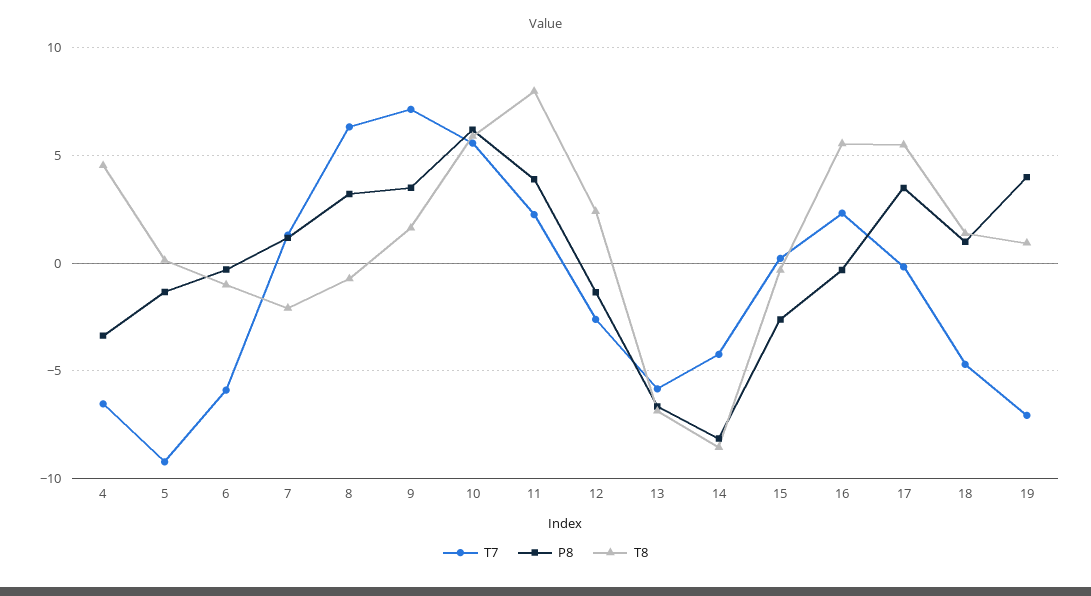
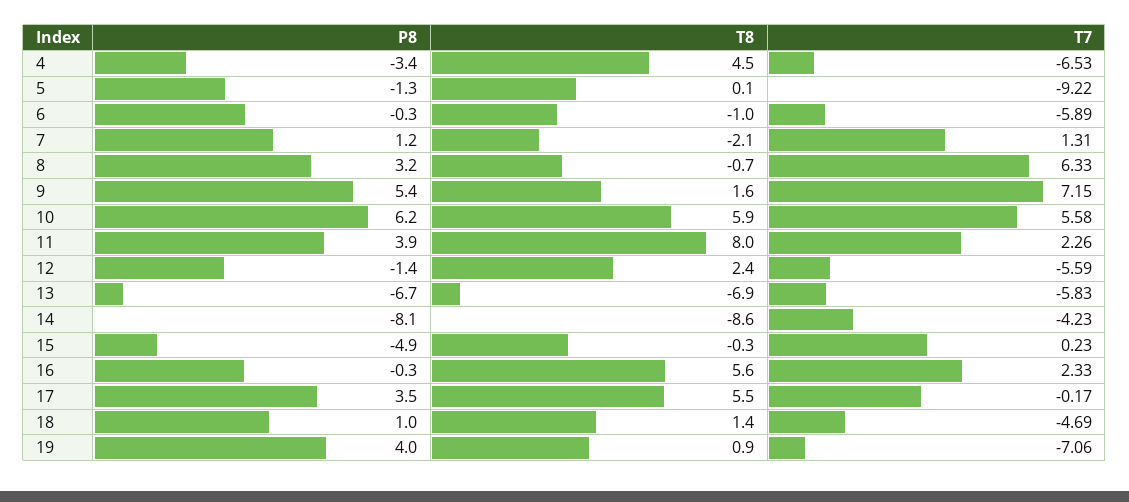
P8, 9: 3.5 -> 5.4
T7, 12: -2.5 -> -5.59
P8, 15: -2.5 -> -4.9

